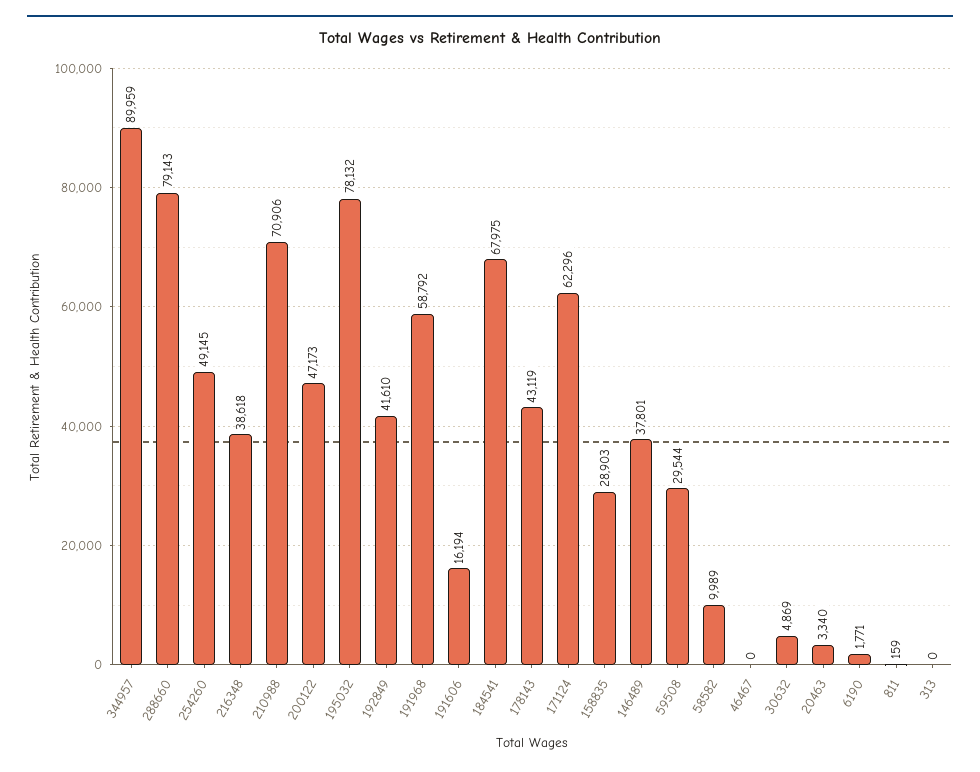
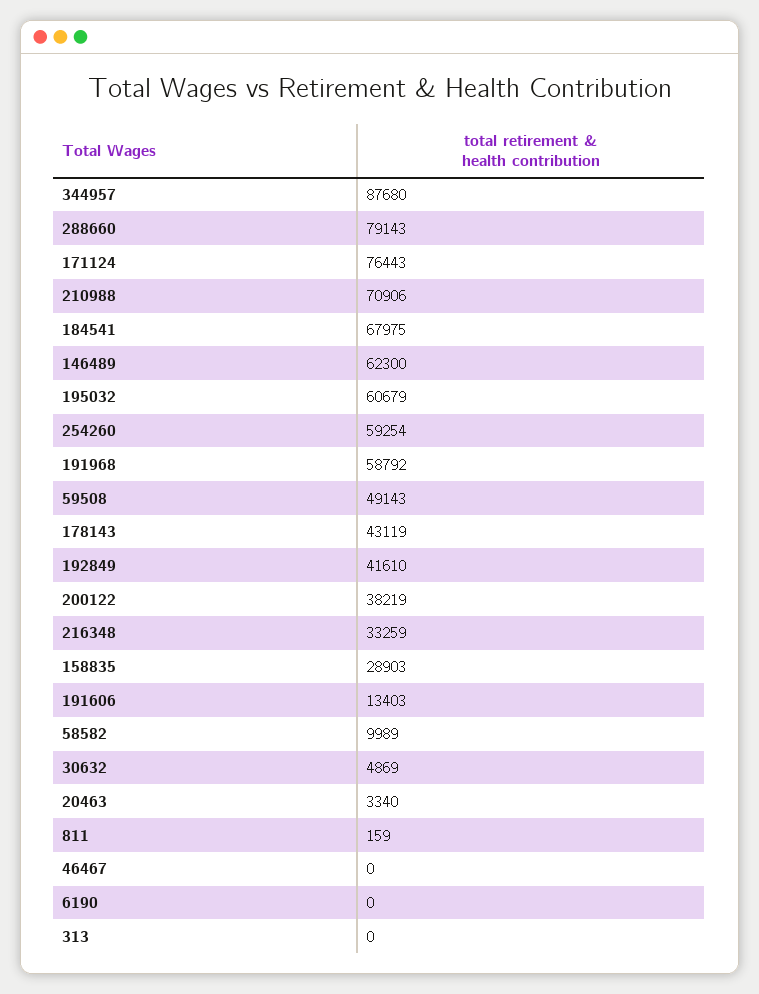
344957: 89959 -> 87680
254260: 49145 -> 59254
216348: 38618 -> 33259
200122: 47173 -> 38219
195032: 78132 -> 60679
191606: 16194 -> 13403
171124: 62296 -> 76443
146489: 37801 -> 62300
59508: 29544 -> 49143
6190: 1771 -> 0

